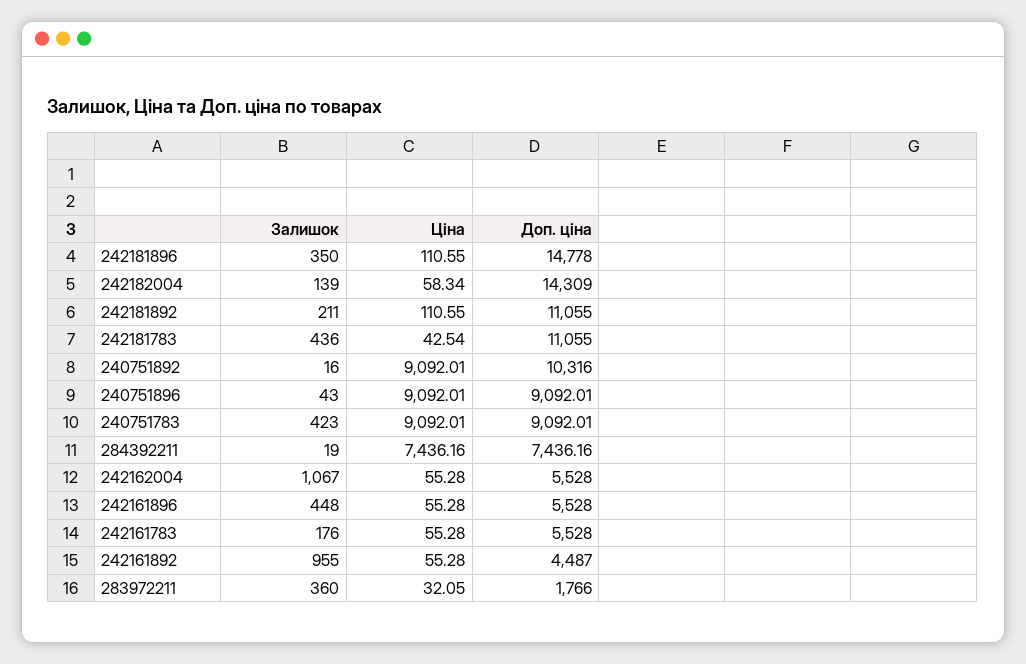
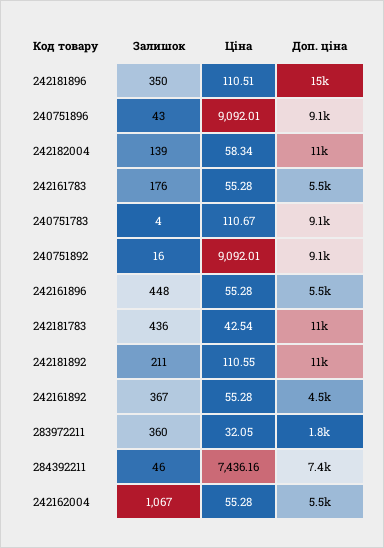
Ціна, 242181896: 110.55 -> 110.51
Доп. ціна, 242182004: 14309 -> 11000
Доп. ціна, 240751892: 10316 -> 9100
Залишок, 240751783: 423 -> 4
Ціна, 240751783: 9092.01 -> 110.67
Залишок, 284392211: 19 -> 46
Залишок, 242161892: 955 -> 367

